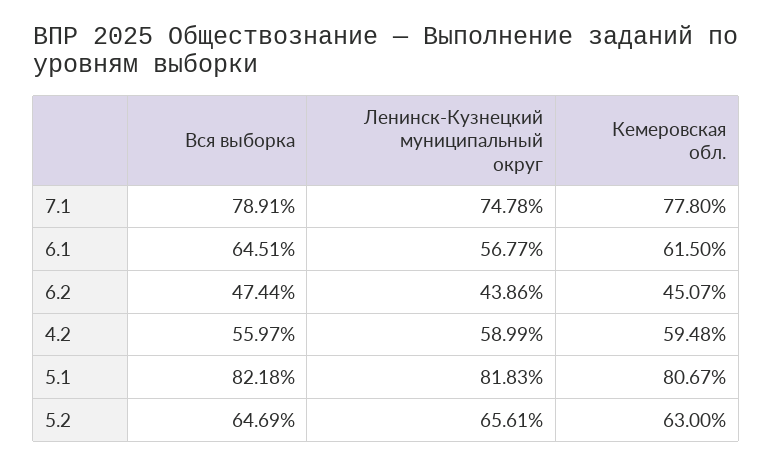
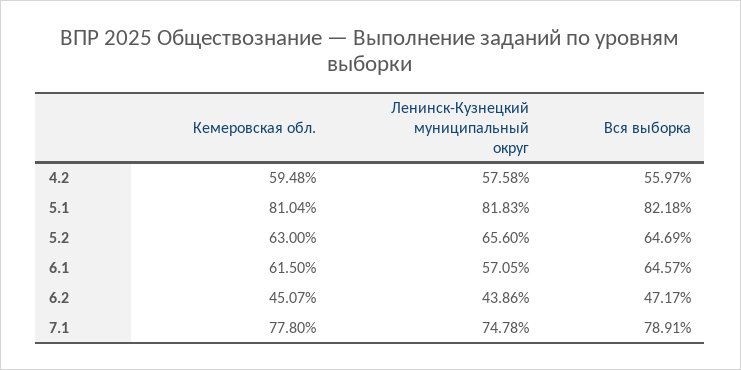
Вся выборка, 6.1: 64.51 -> 64.57
Ленинск-Кузнецкий муниципальный округ, 6.1: 56.77 -> 57.05
Вся выборка, 6.2: 47.44 -> 47.17
Ленинск-Кузнецкий муниципальный округ, 4.2: 58.99 -> 57.58
Кемеровская обл., 5.1: 80.67 -> 81.04
Ленинск-Кузнецкий муниципальный округ, 5.2: 65.61 -> 65.6

